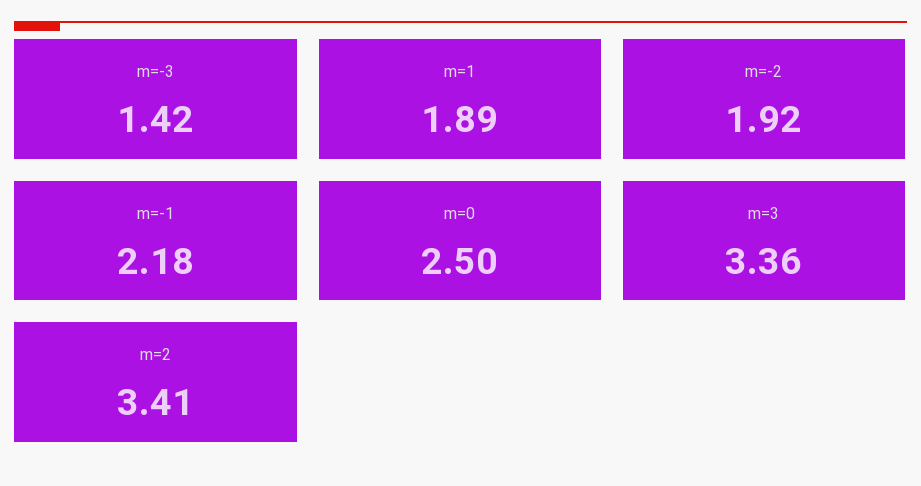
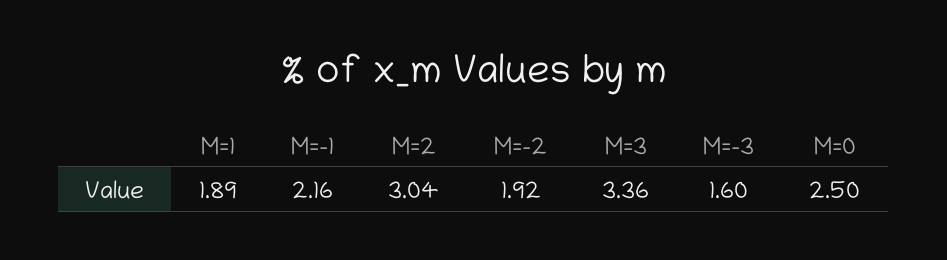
m=-3: 1.42 -> 1.6
m=-1: 2.18 -> 2.16
m=2: 3.41 -> 3.04

